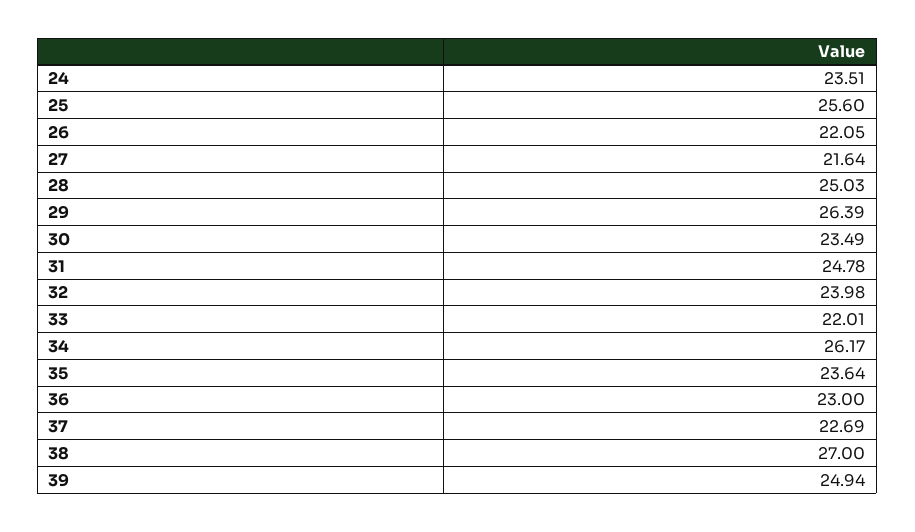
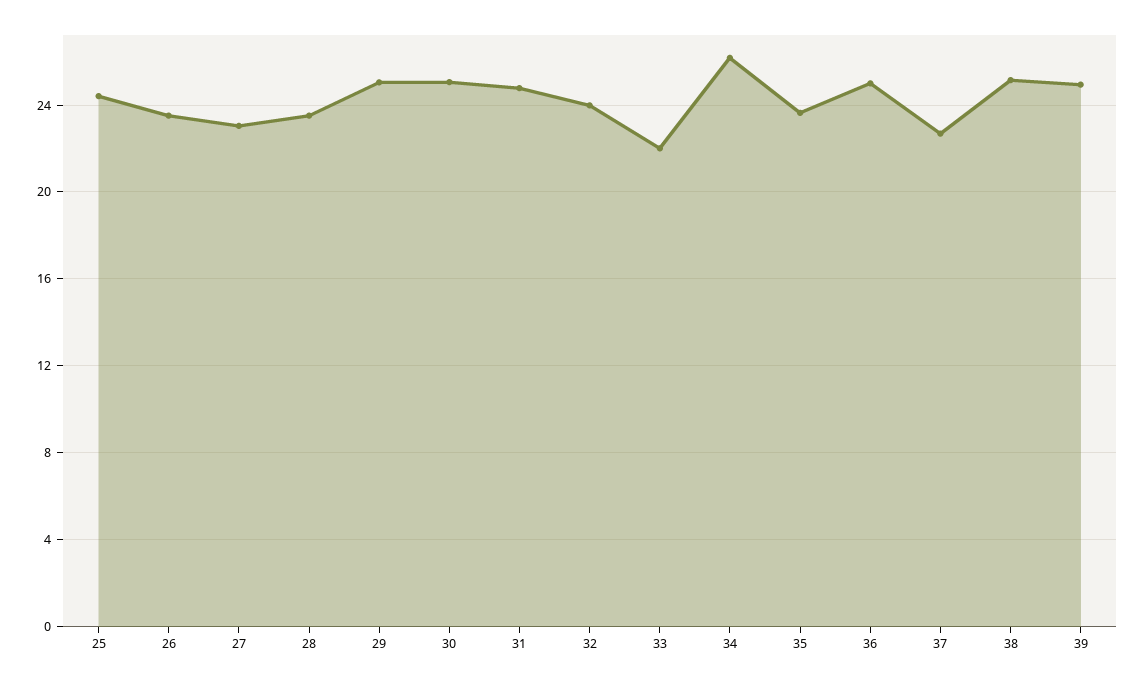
24: 23.51 -> none
25: 25.6 -> 24.5
26: 22.05 -> 23.5
27: 21.64 -> 23
28: 25.03 -> 23.5
29: 26.39 -> 25
30: 23.49 -> 25
36: 23 -> 25
38: 27 -> 25

